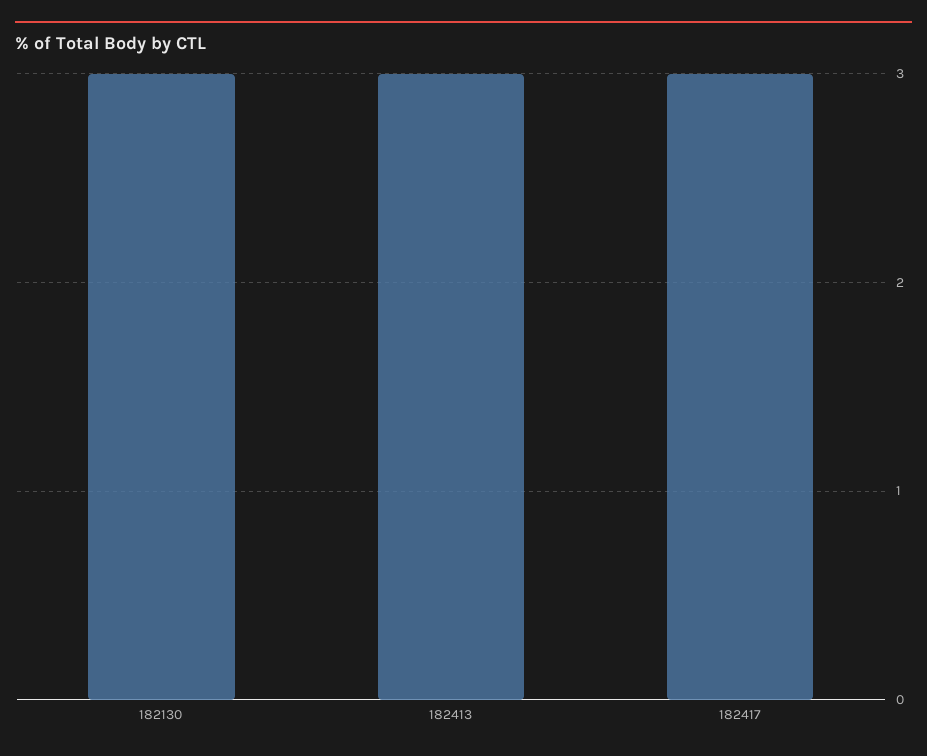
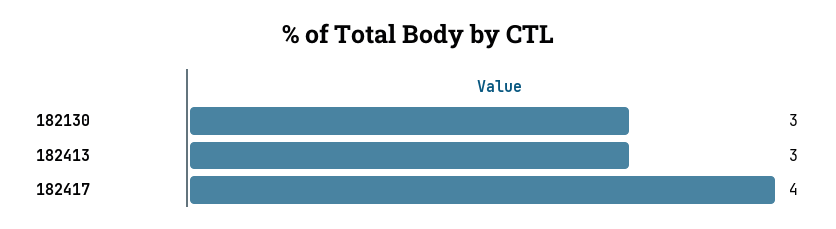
182417: 3 -> 4

